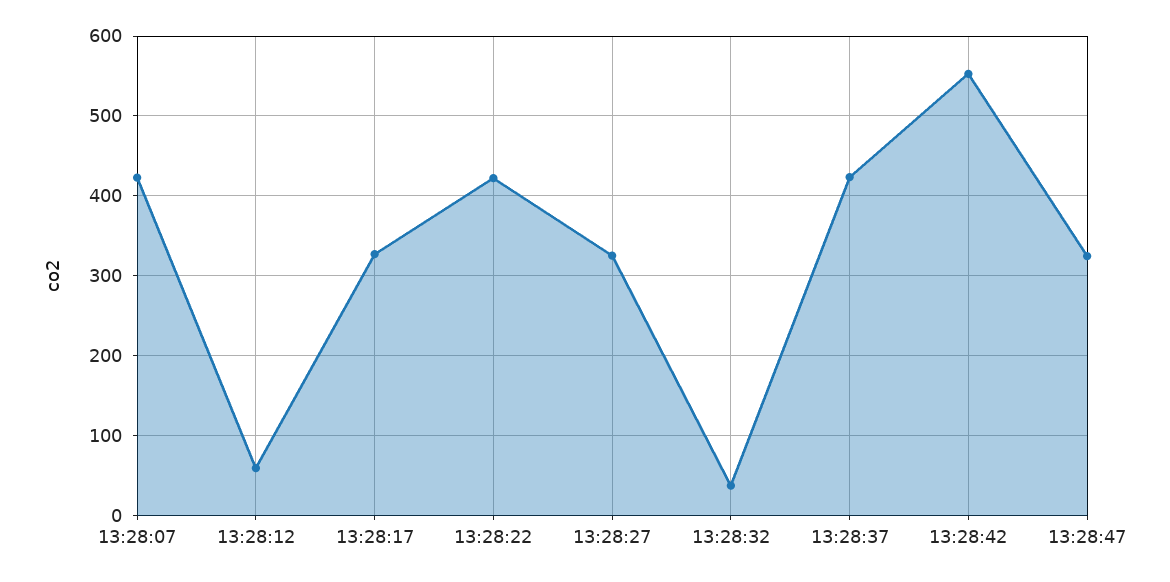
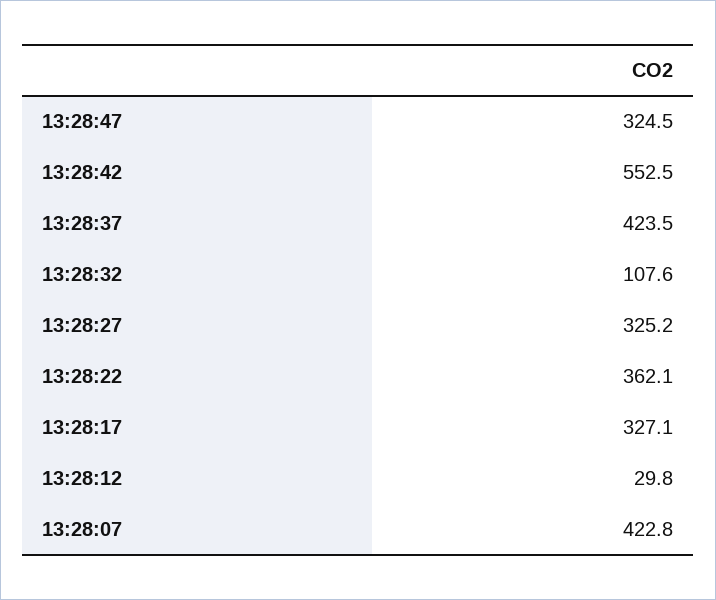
13:28:12: 60 -> 29.8
13:28:22: 420 -> 362.1
13:28:32: 40 -> 107.6

